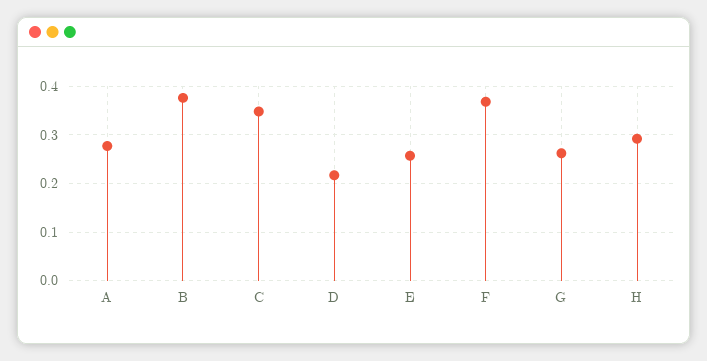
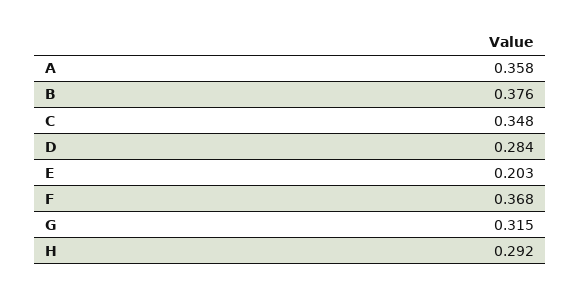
A: 0.28 -> 0.358
D: 0.22 -> 0.284
E: 0.26 -> 0.203
G: 0.26 -> 0.315

